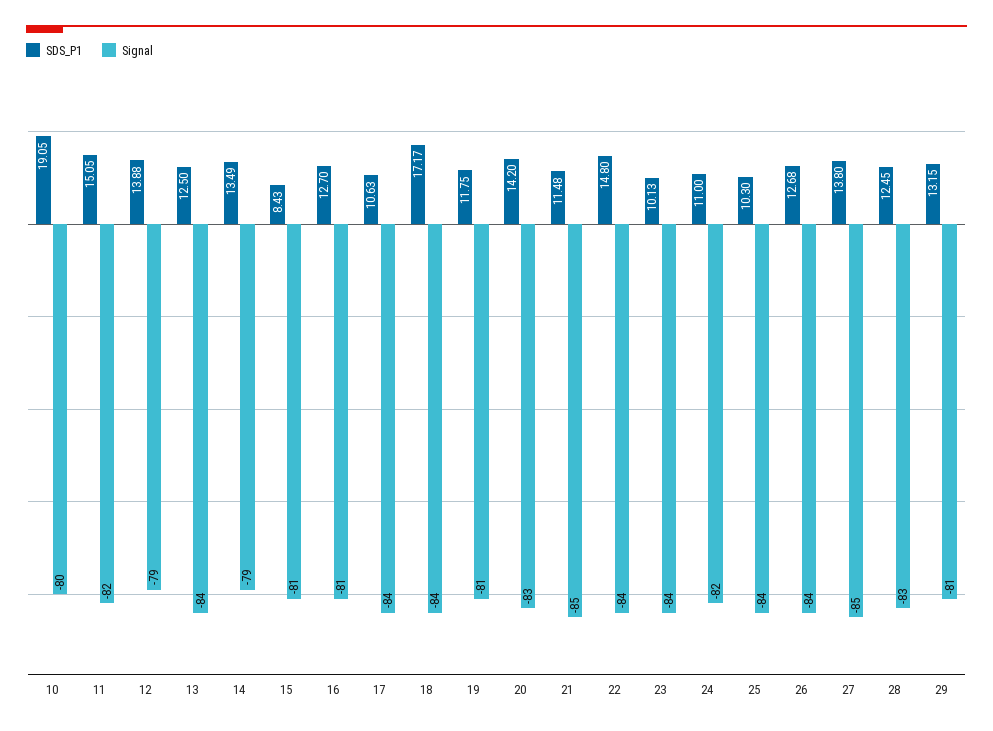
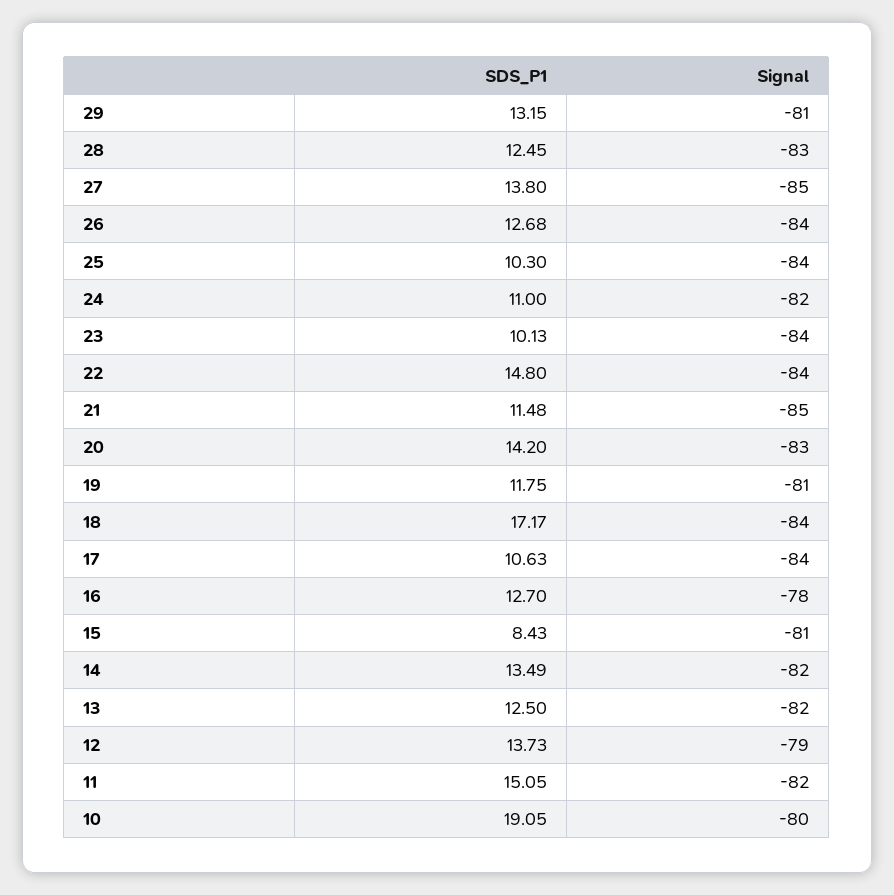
SDS_P1, 12: 13.88 -> 13.73
Signal, 13: -84 -> -82
Signal, 14: -79 -> -82
Signal, 16: -81 -> -78

